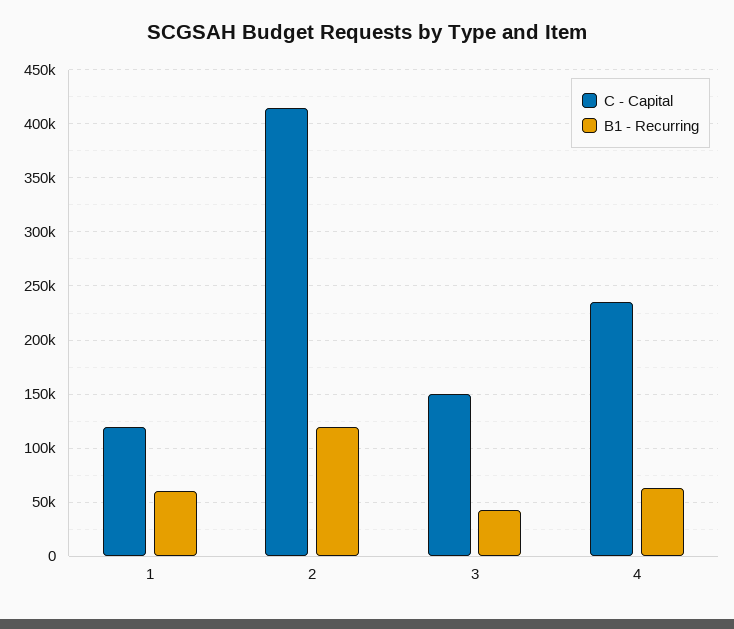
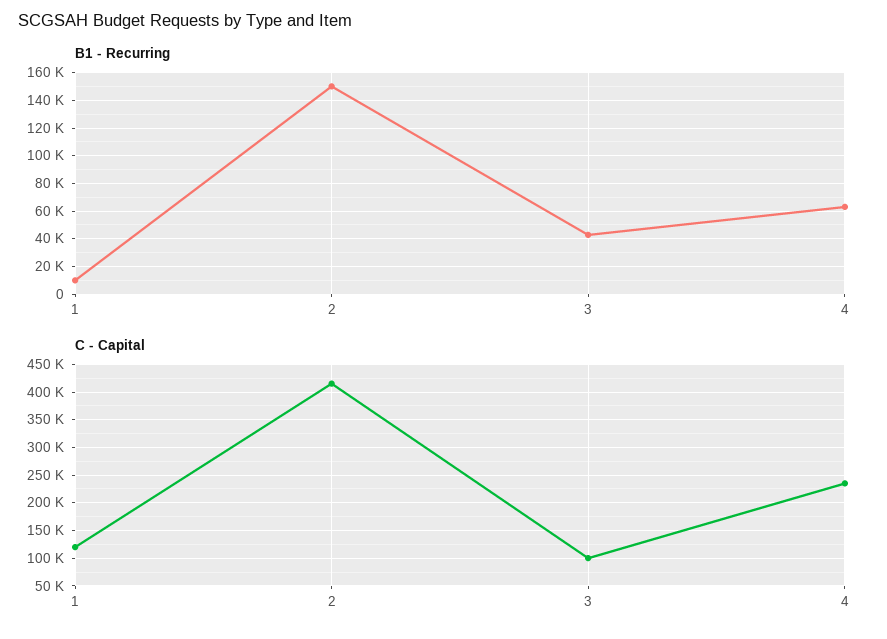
B1 - Recurring, 1: 60000 -> 10000
B1 - Recurring, 2: 120000 -> 150000
C - Capital, 3: 150000 -> 100000

